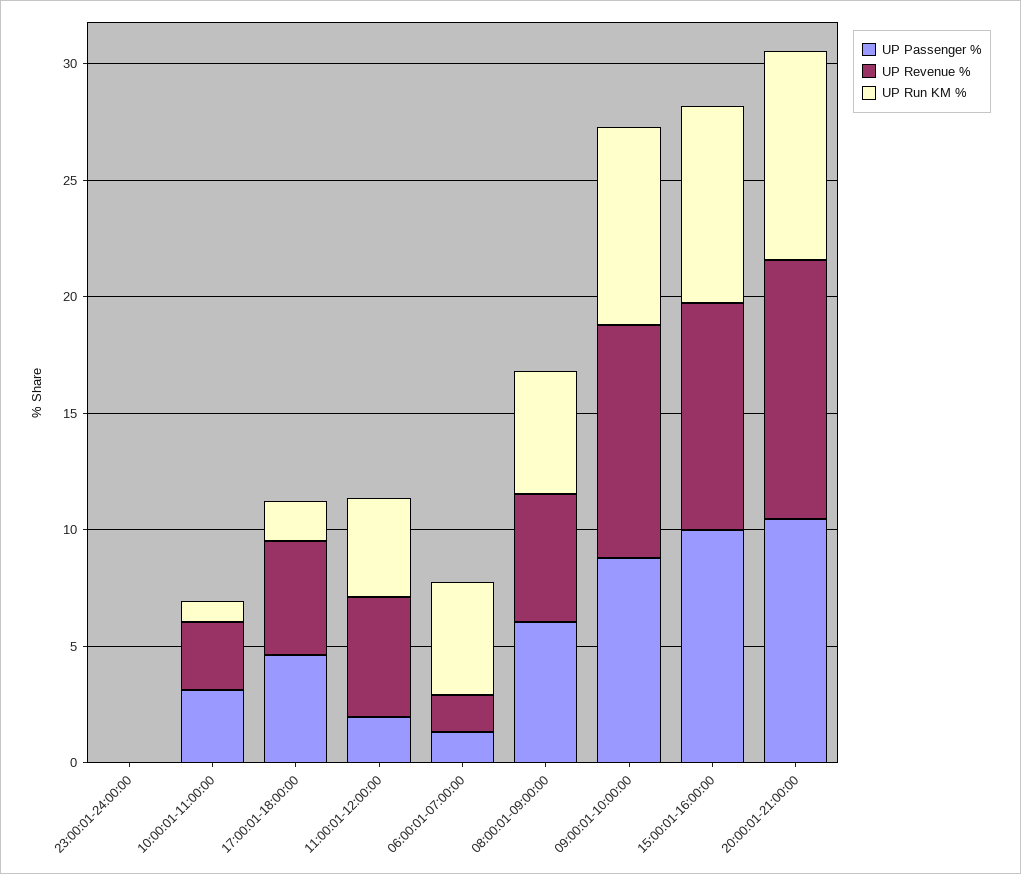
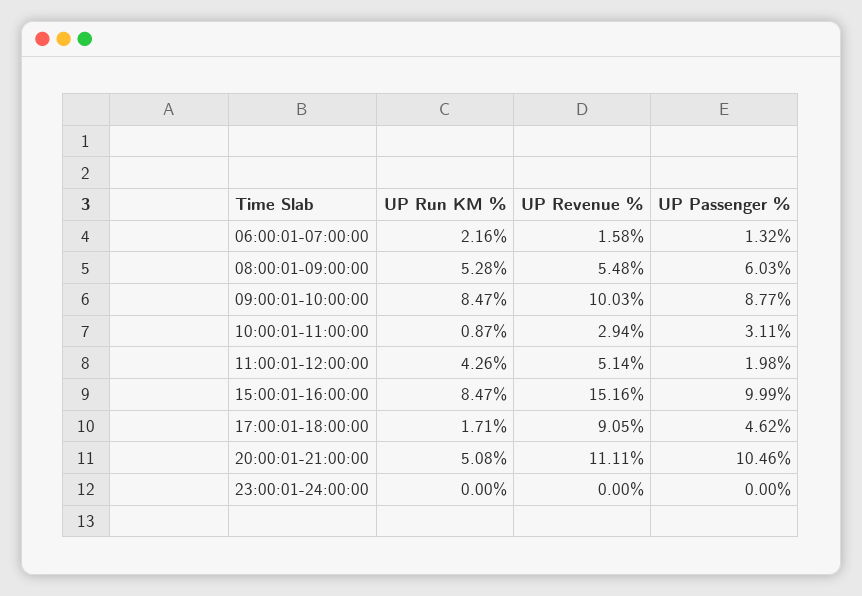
UP Revenue %, 17:00:01-18:00:00: 5 -> 9.05
UP Run KM %, 06:00:01-07:00:00: 5 -> 2.16
UP Revenue %, 15:00:01-16:00:00: 10 -> 15.16
UP Run KM %, 20:00:01-21:00:00: 9 -> 5.08

